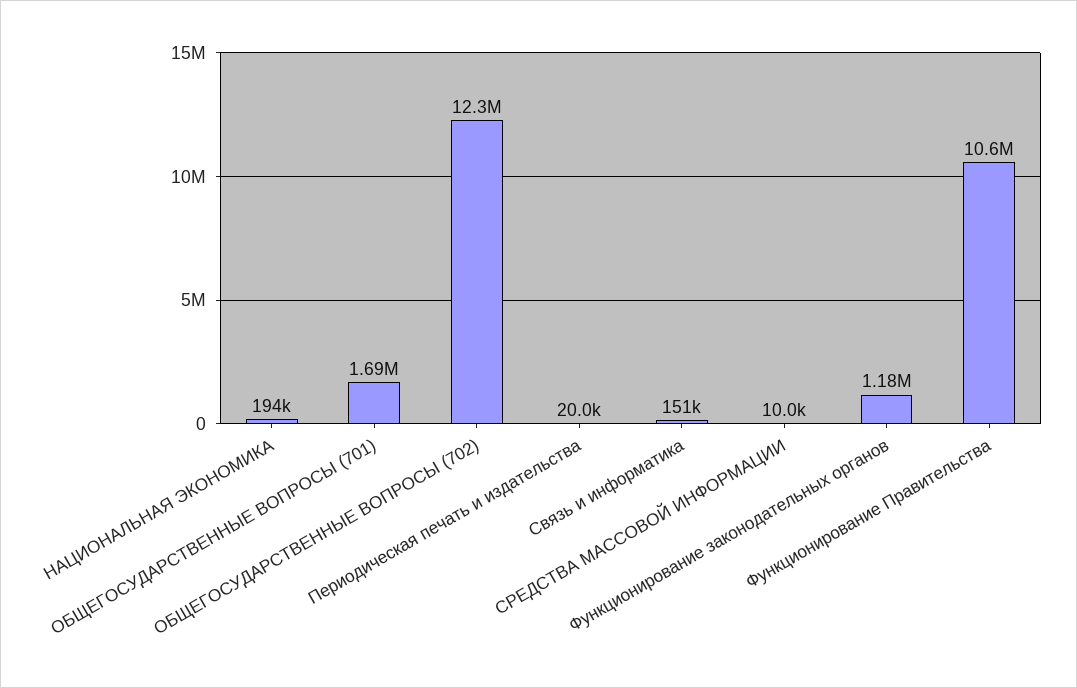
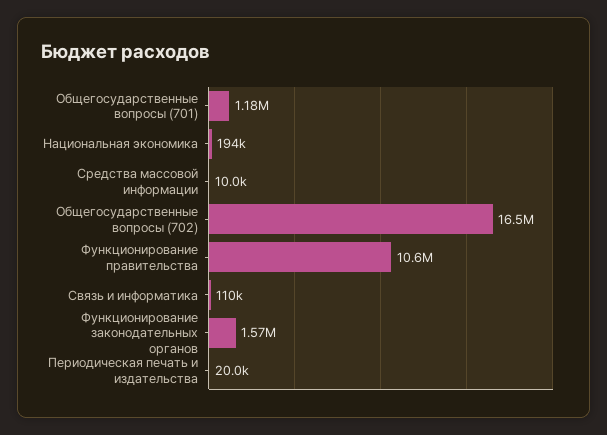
ОБЩЕГОСУДАРСТВЕННЫЕ ВОПРОСЫ (701): 1690000 -> 1180000
ОБЩЕГОСУДАРСТВЕННЫЕ ВОПРОСЫ (702): 12300000 -> 16500000
Связь и информатика: 151000 -> 110000
Функционирование законодательных органов: 1180000 -> 1570000

